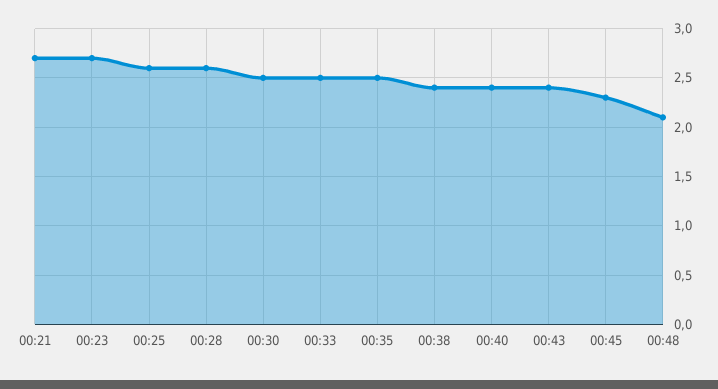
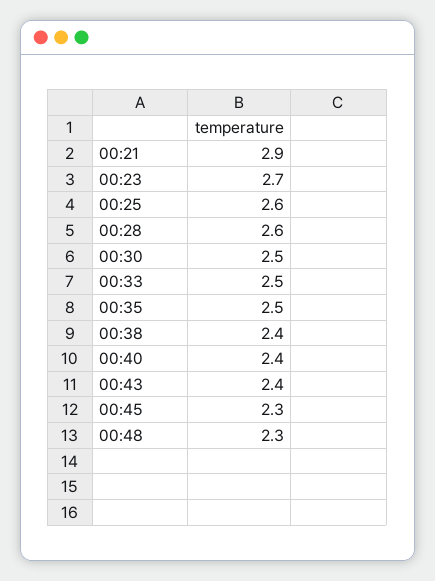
00:21: 2.7 -> 2.9
00:48: 2.1 -> 2.3

